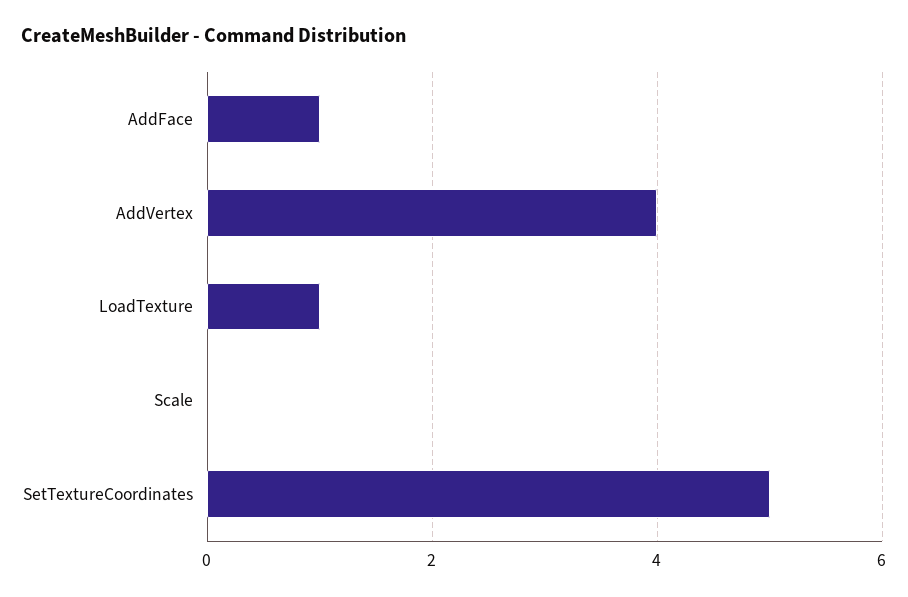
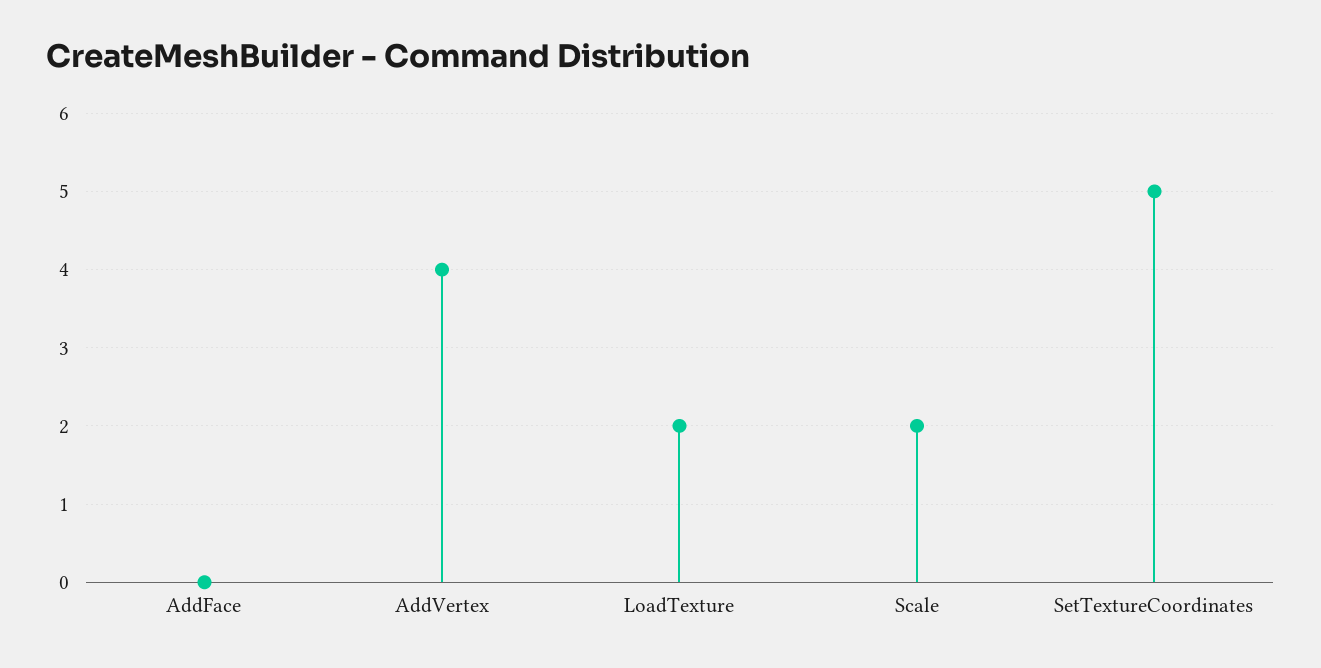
AddFace: 1 -> 0
LoadTexture: 1 -> 2
Scale: 0 -> 2

